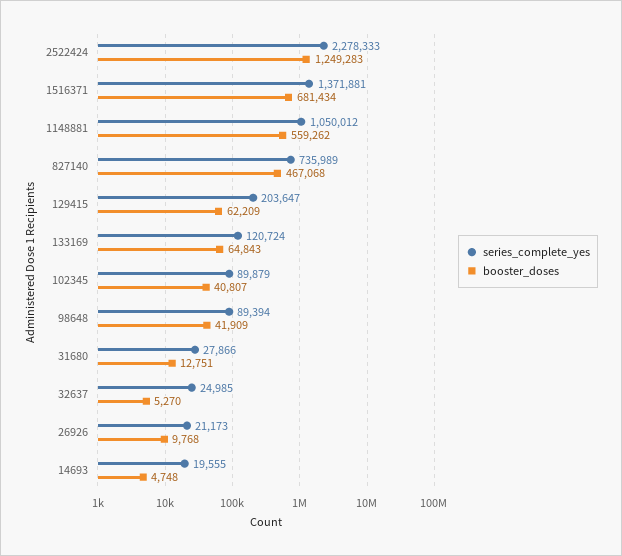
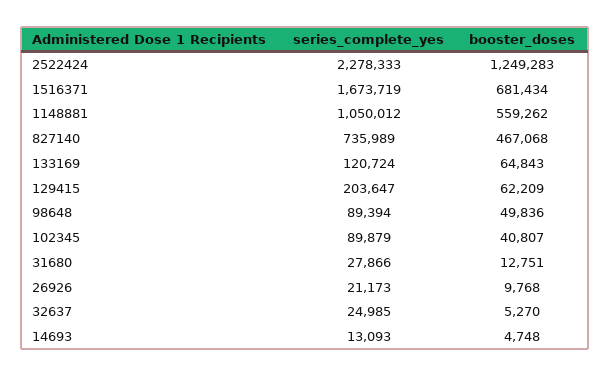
series_complete_yes, 1516371: 1371881 -> 1673719
booster_doses, 98648: 41909 -> 49836
series_complete_yes, 14693: 19555 -> 13093

